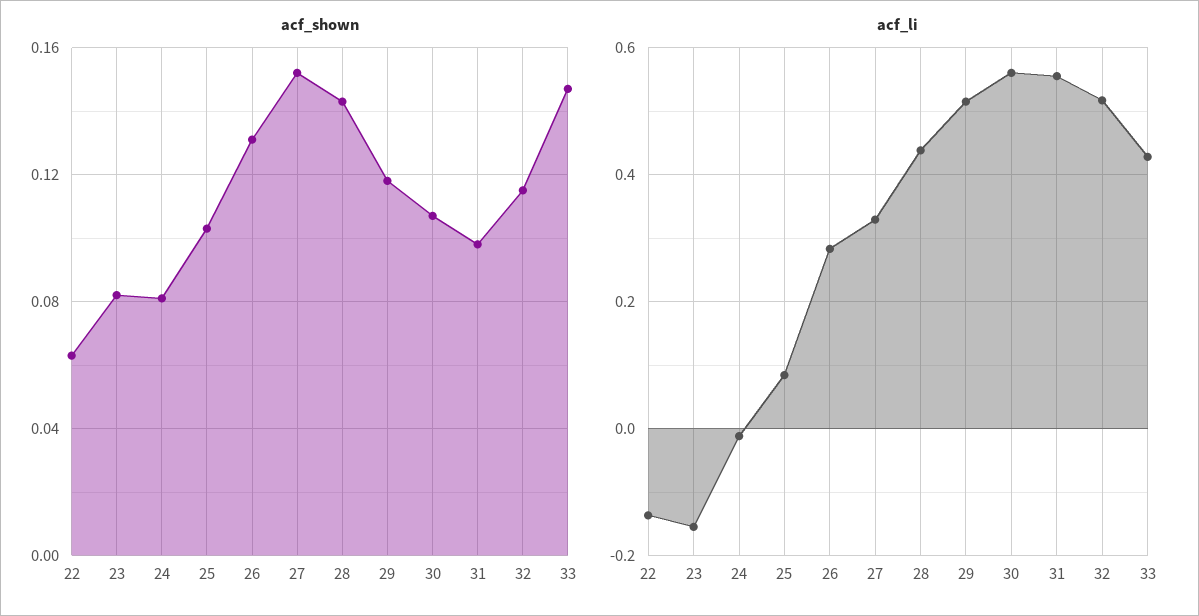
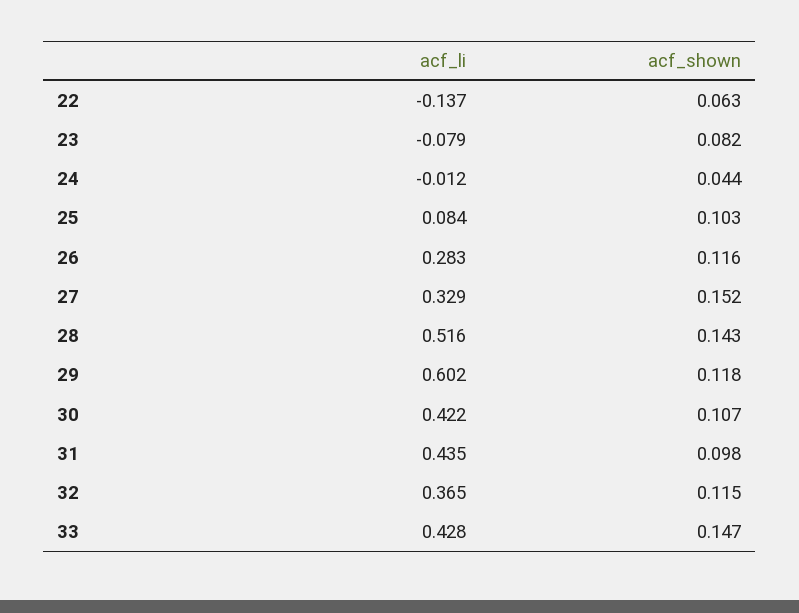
acf_shown, 24: 0.08 -> 0.044
acf_shown, 26: 0.13 -> 0.116
acf_li, 23: -0.16 -> -0.079
acf_li, 28: 0.44 -> 0.516
acf_li, 29: 0.52 -> 0.602
acf_li, 30: 0.56 -> 0.422
acf_li, 31: 0.56 -> 0.435
acf_li, 32: 0.52 -> 0.365

